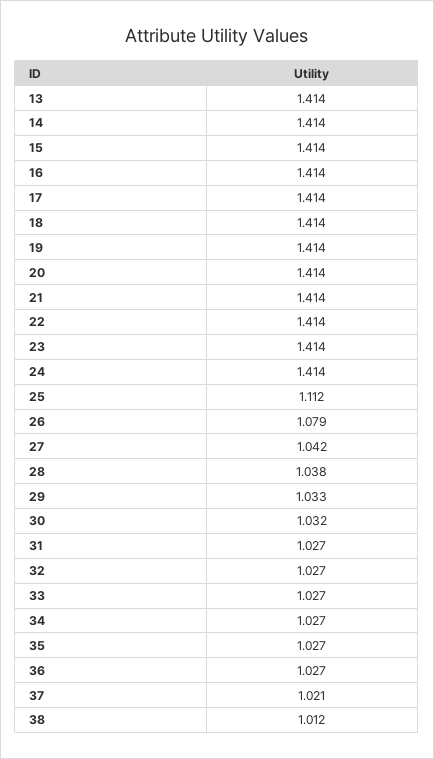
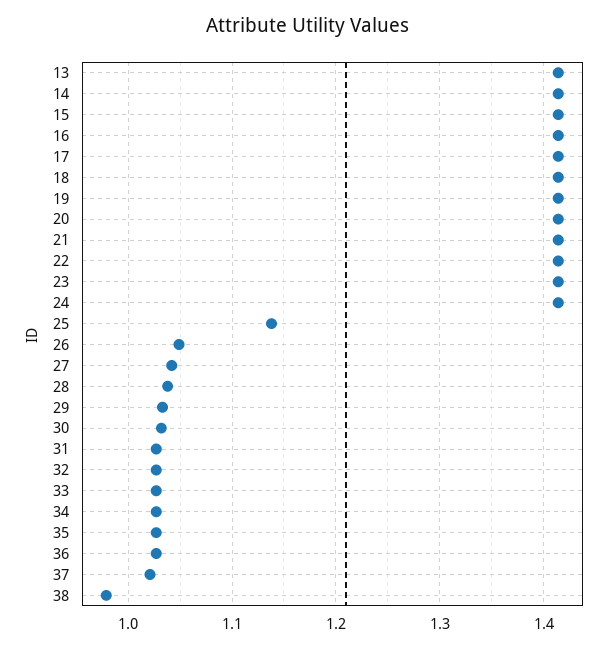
25: 1.112 -> 1.14
26: 1.079 -> 1.05
38: 1.012 -> 0.98

